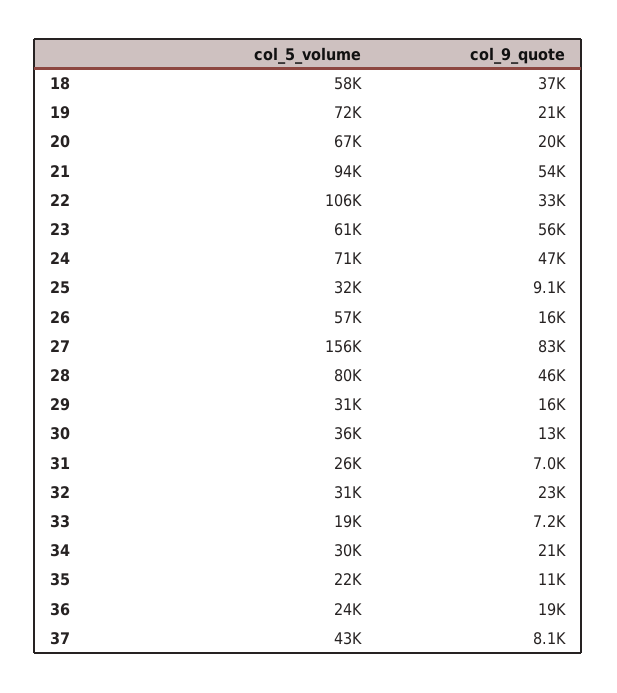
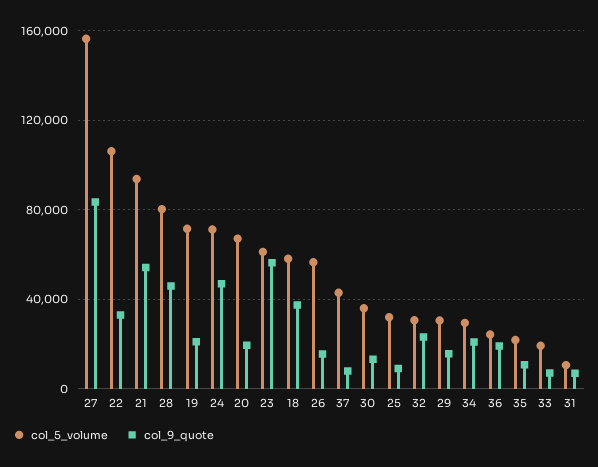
col_5_volume, 31: 26000 -> 10000

